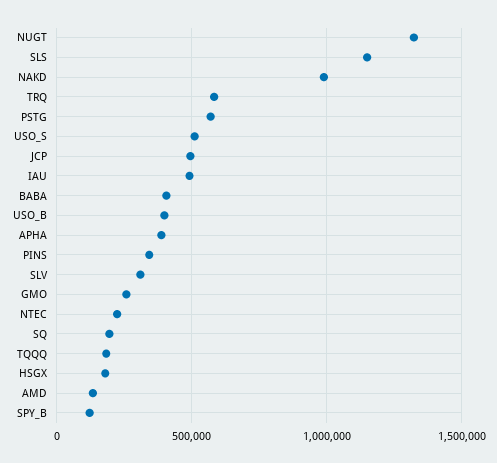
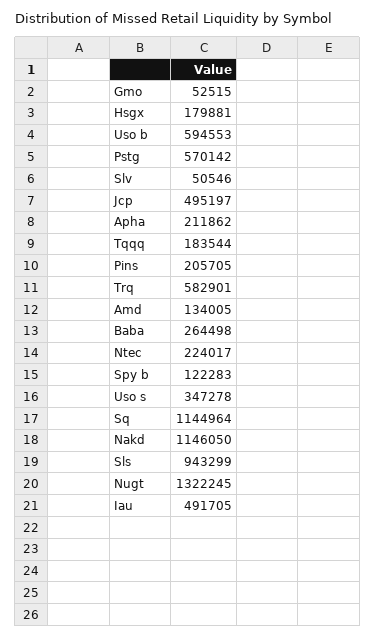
SLS: 1150000 -> 943299
NAKD: 1000000 -> 1146050
USO_S: 500000 -> 347278
BABA: 400000 -> 264498
USO_B: 400000 -> 594553
APHA: 400000 -> 211862
PINS: 350000 -> 205705
SLV: 300000 -> 50546
GMO: 250000 -> 52515
SQ: 200000 -> 1144964

